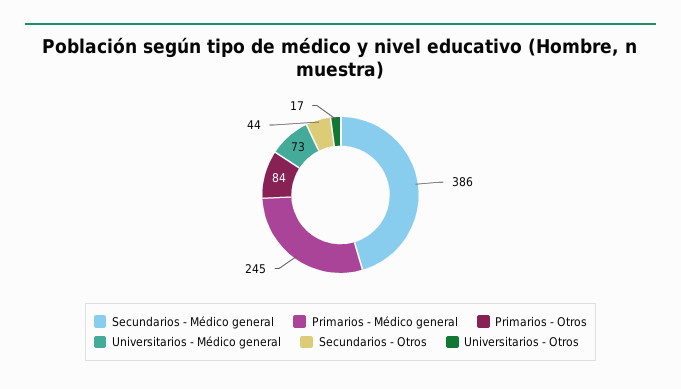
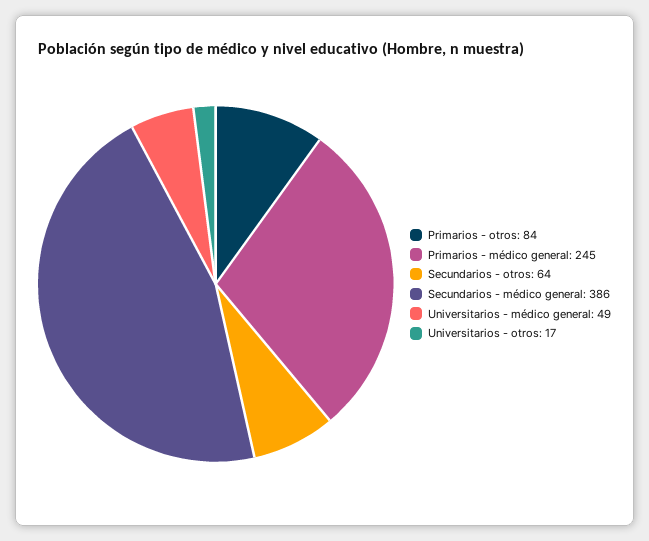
Universitarios - Médico general: 73 -> 49
Secundarios - Otros: 44 -> 64

